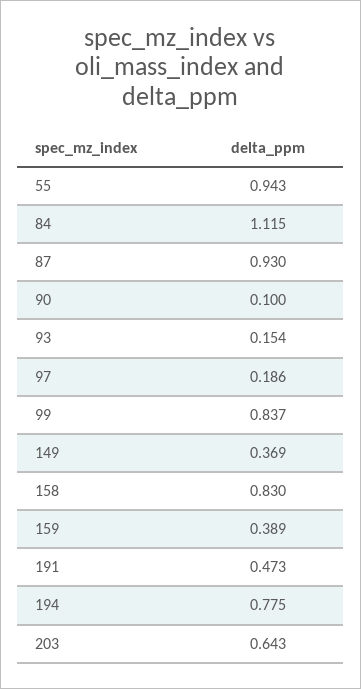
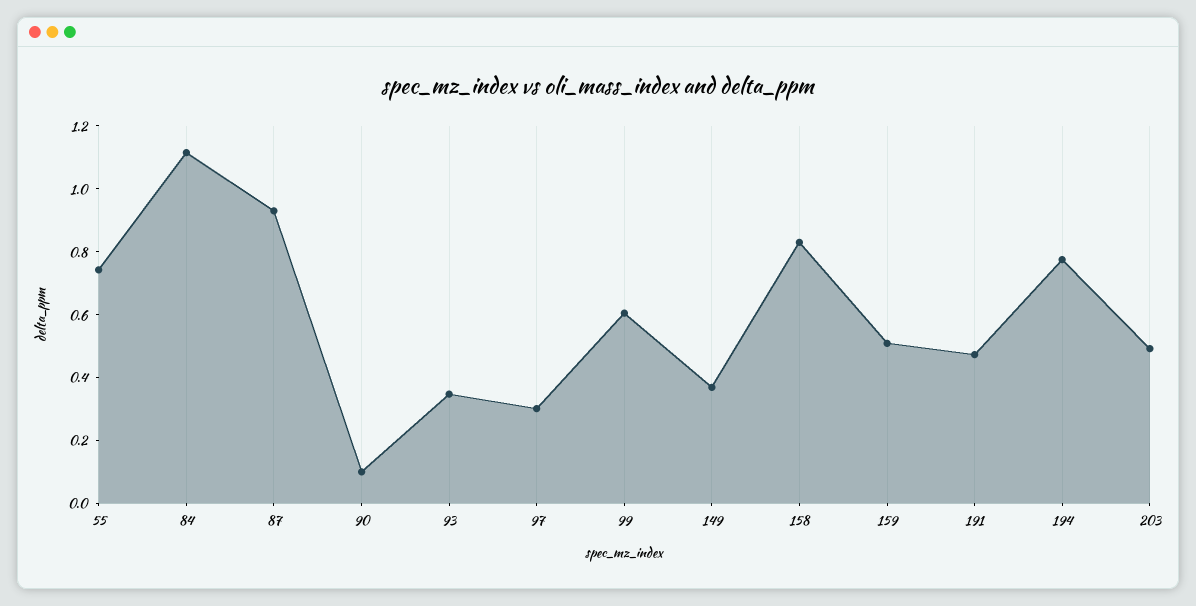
55: 0.943 -> 0.75
93: 0.154 -> 0.35
97: 0.186 -> 0.3
99: 0.837 -> 0.6
159: 0.389 -> 0.5
203: 0.643 -> 0.5

